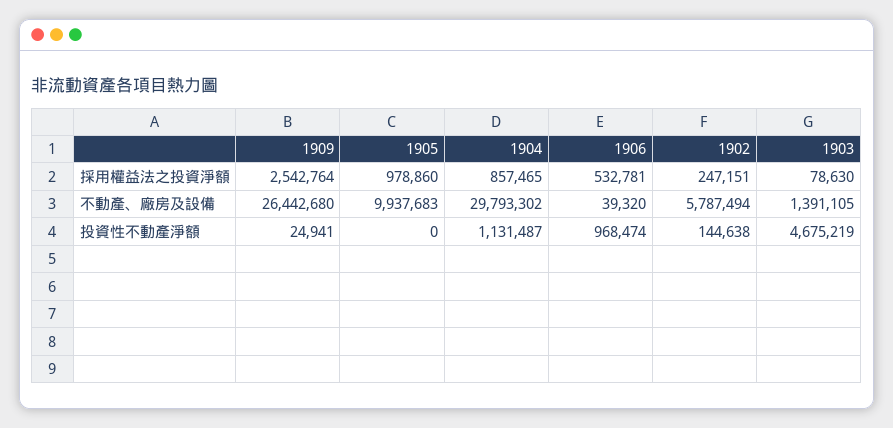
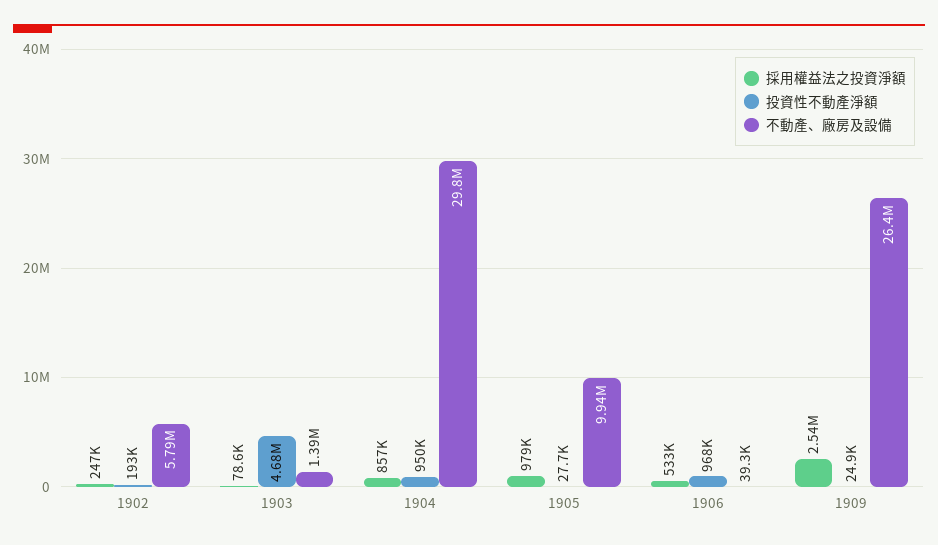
投資性不動產淨額, 1905: 0 -> 27700
投資性不動產淨額, 1904: 1131487 -> 950000
投資性不動產淨額, 1902: 144638 -> 193000

